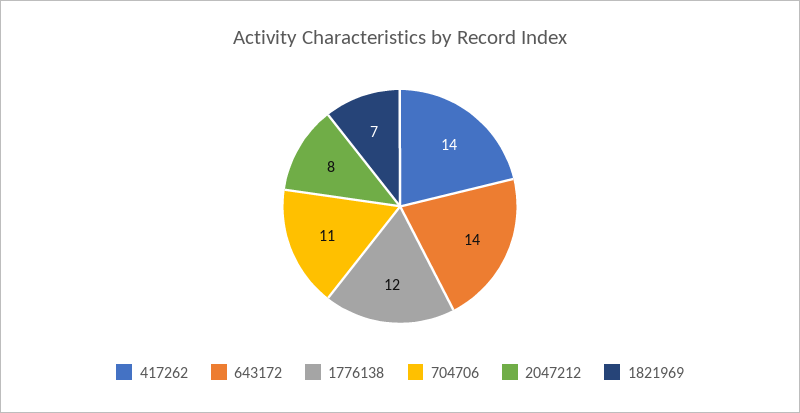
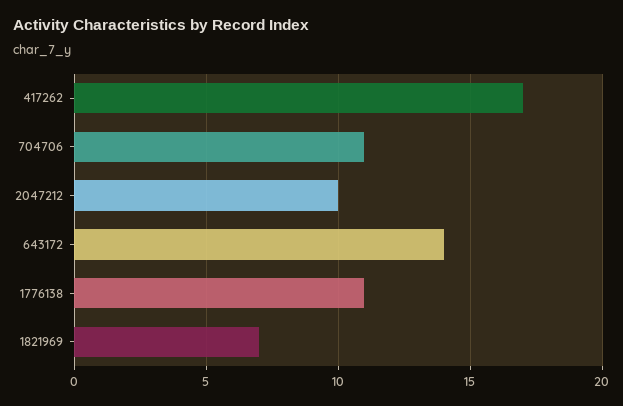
417262: 14 -> 17
1776138: 12 -> 11
2047212: 8 -> 10

